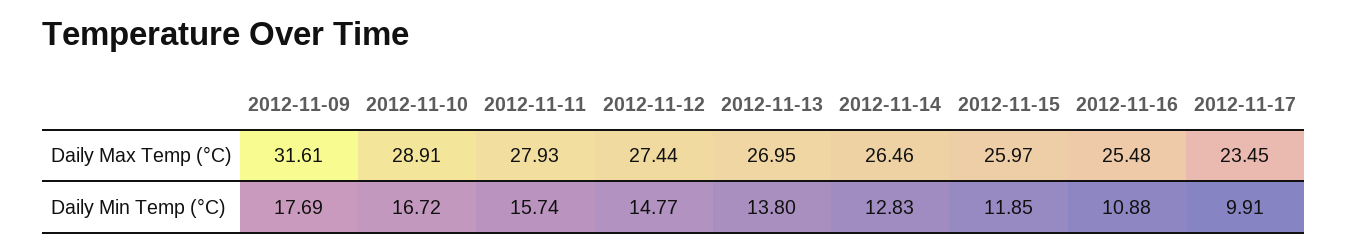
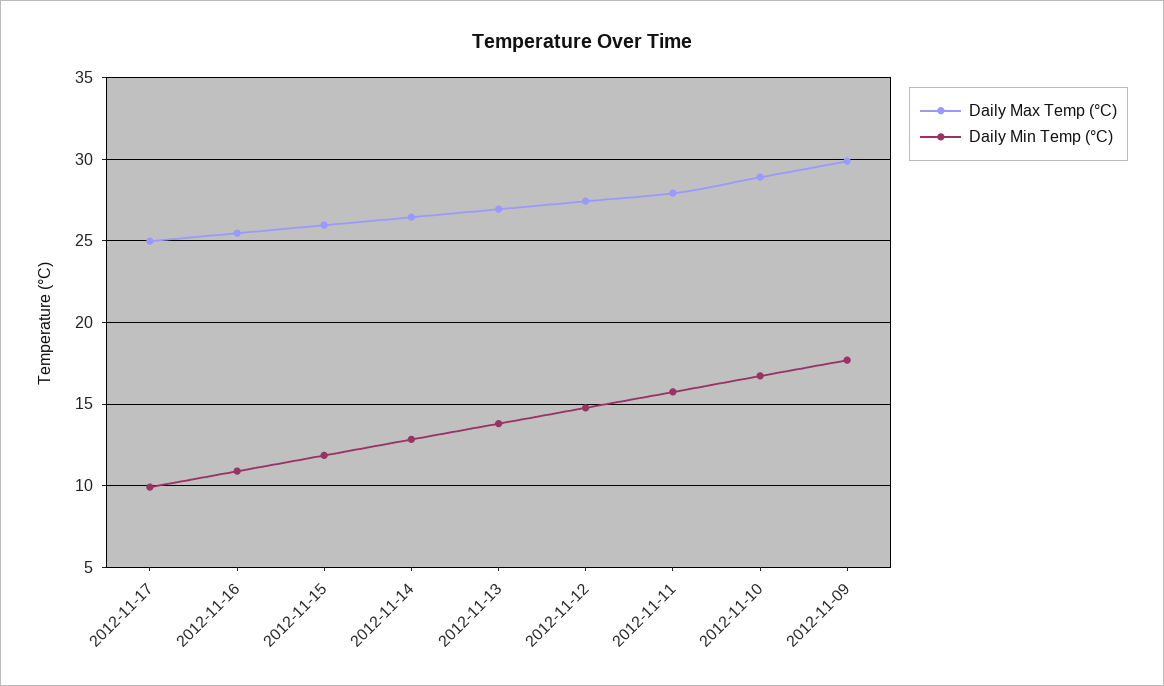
Daily Max Temp (°C), 2012-11-09: 31.61 -> 30
Daily Max Temp (°C), 2012-11-17: 23.45 -> 25

